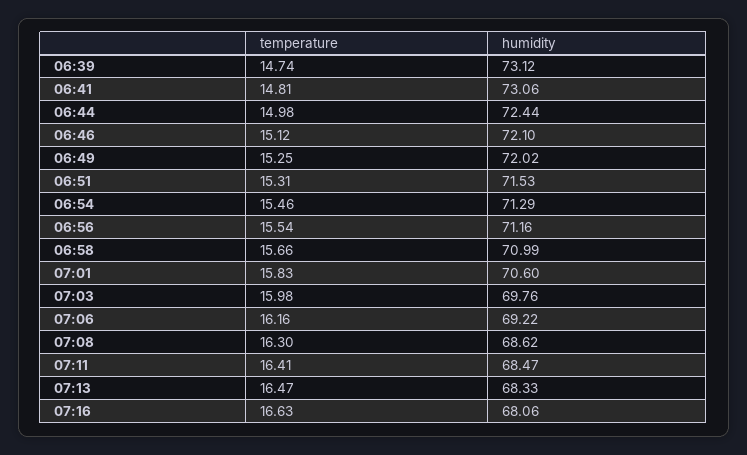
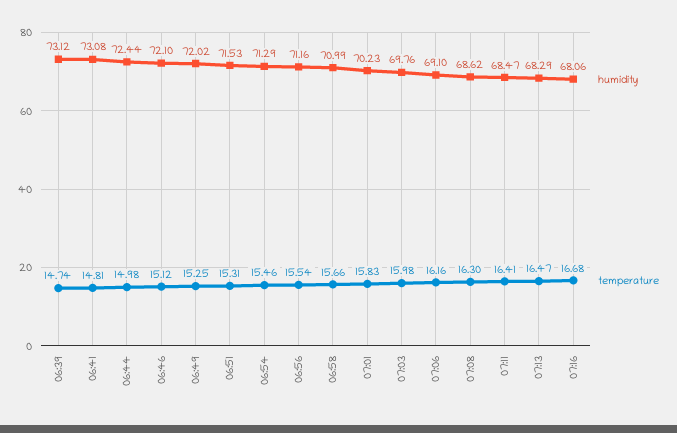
humidity, 06:41: 73.06 -> 73.08
humidity, 07:01: 70.6 -> 70.23
humidity, 07:06: 69.22 -> 69.1
humidity, 07:13: 68.33 -> 68.29
temperature, 07:16: 16.63 -> 16.68

